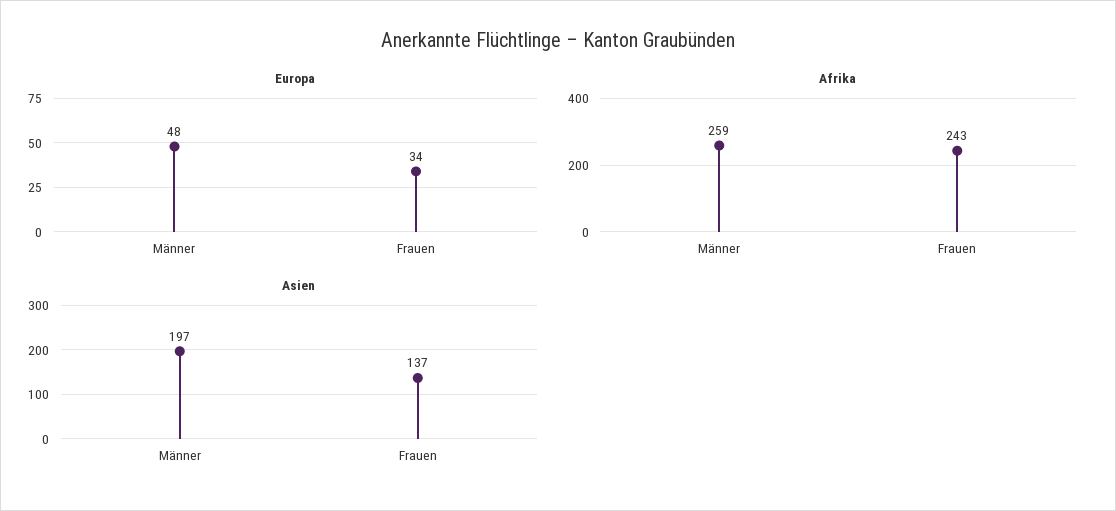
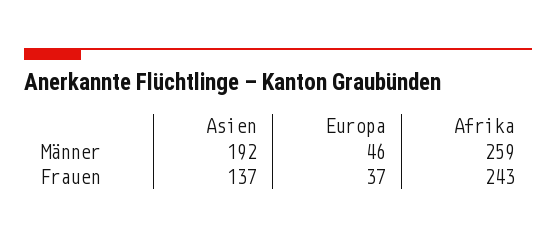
Europa, Männer: 48 -> 46
Europa, Frauen: 34 -> 37
Asien, Männer: 197 -> 192

